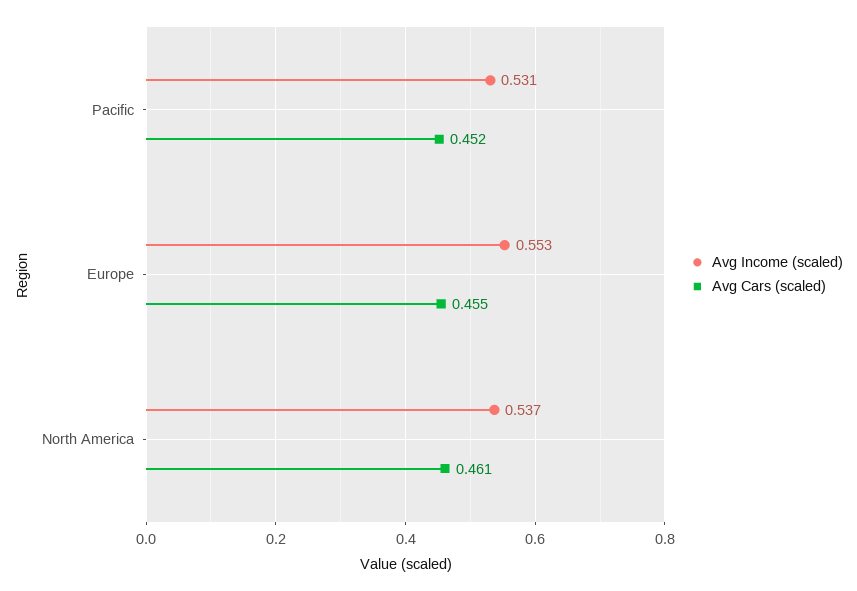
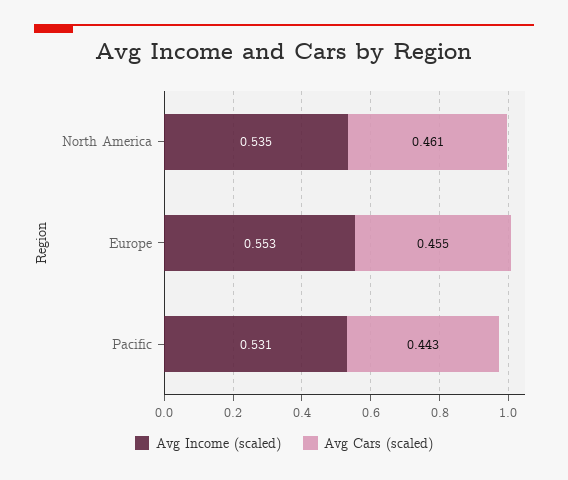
Avg Cars (scaled), Pacific: 0.452 -> 0.443
Avg Income (scaled), North America: 0.537 -> 0.535

